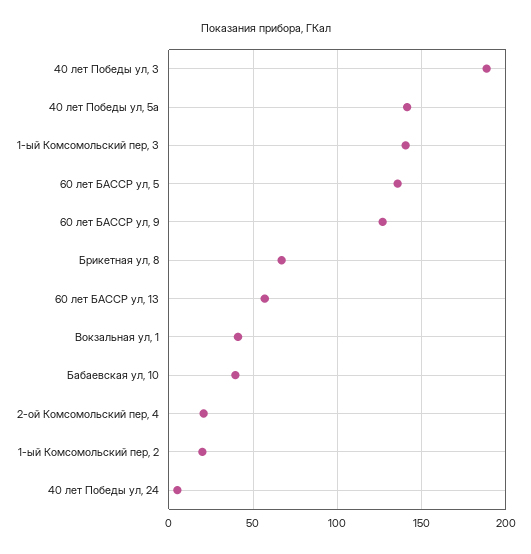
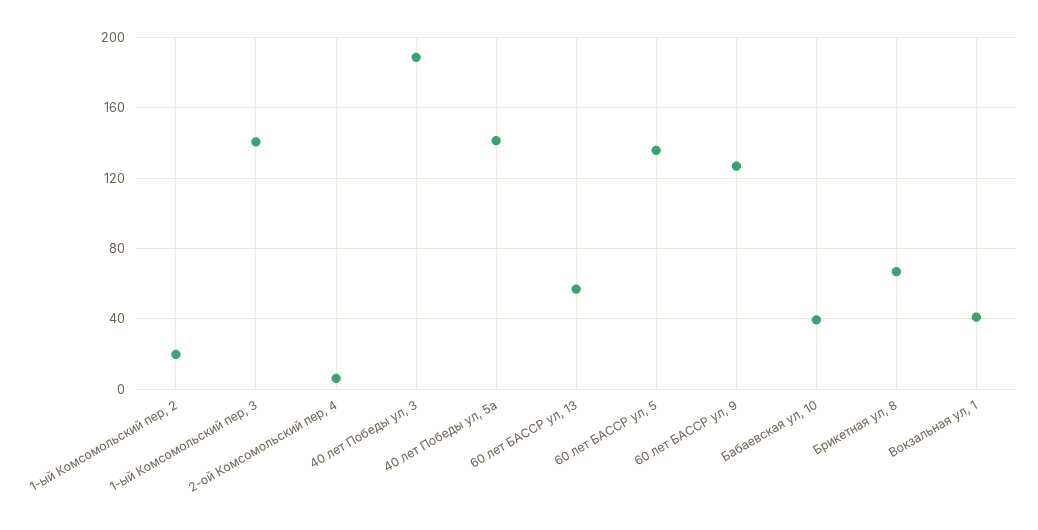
2-ой Комсомольский пер, 4: 20 -> 5
40 лет Победы ул, 24: 5 -> none

